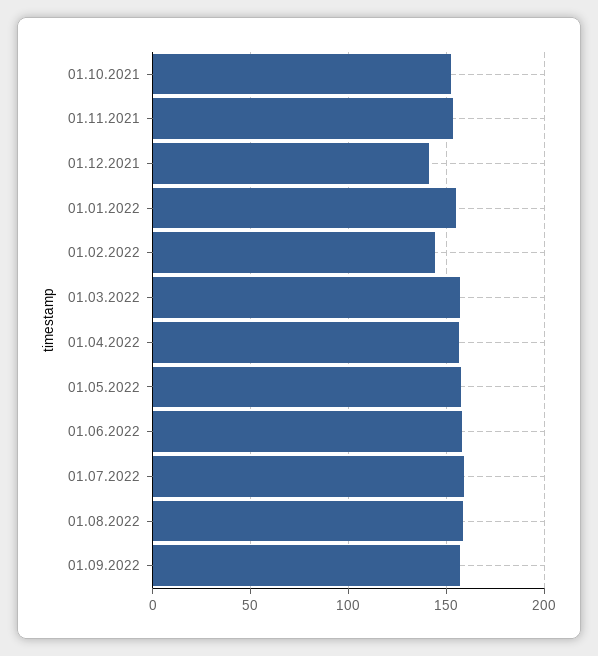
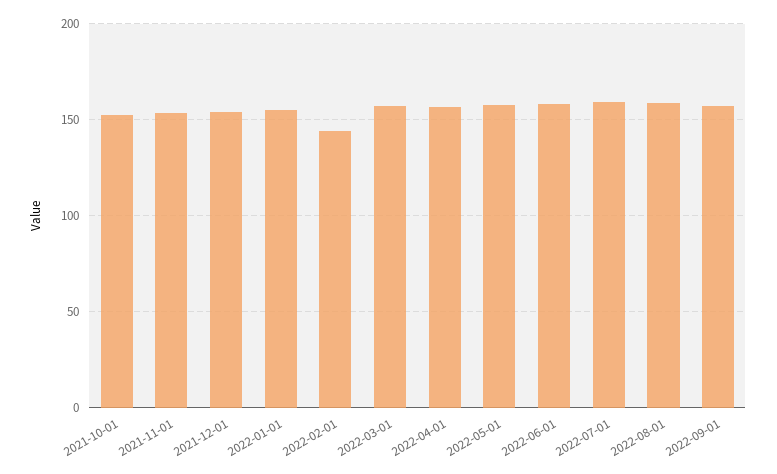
01.12.2021: 140 -> 155

